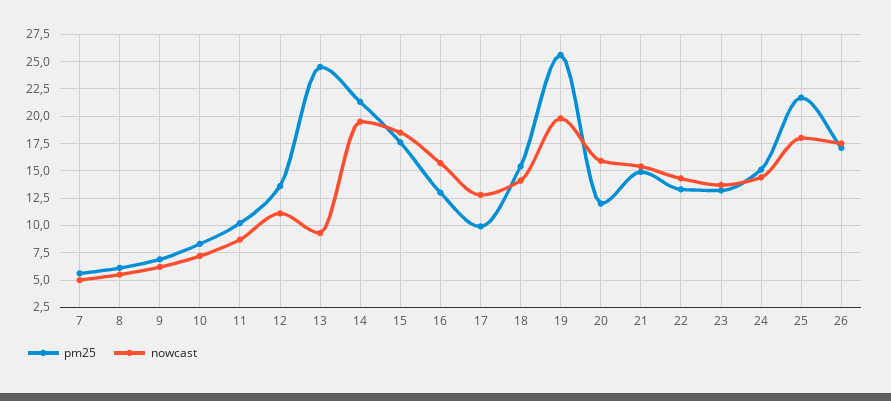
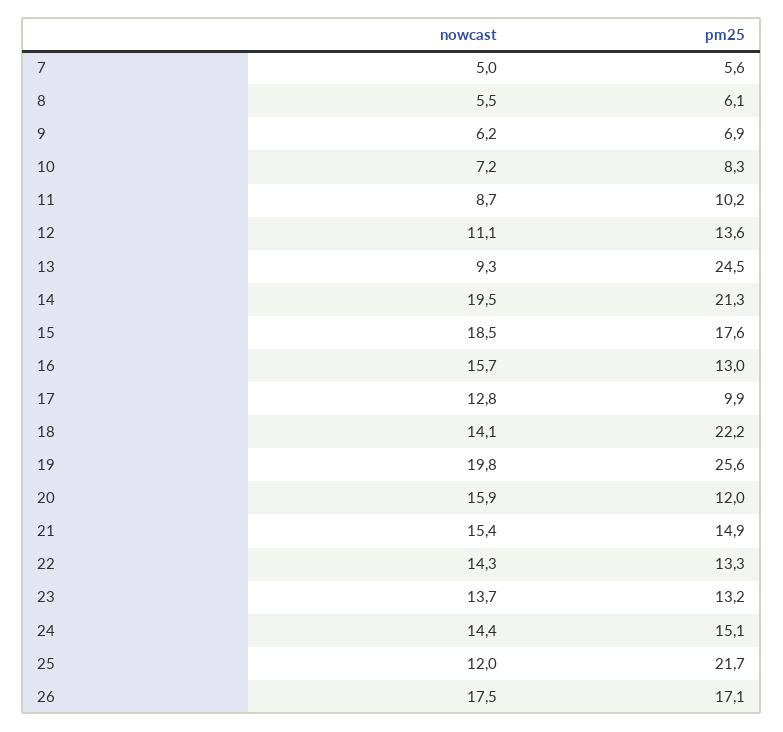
pm25, 18: 15 -> 22.2
nowcast, 25: 17.5 -> 12

